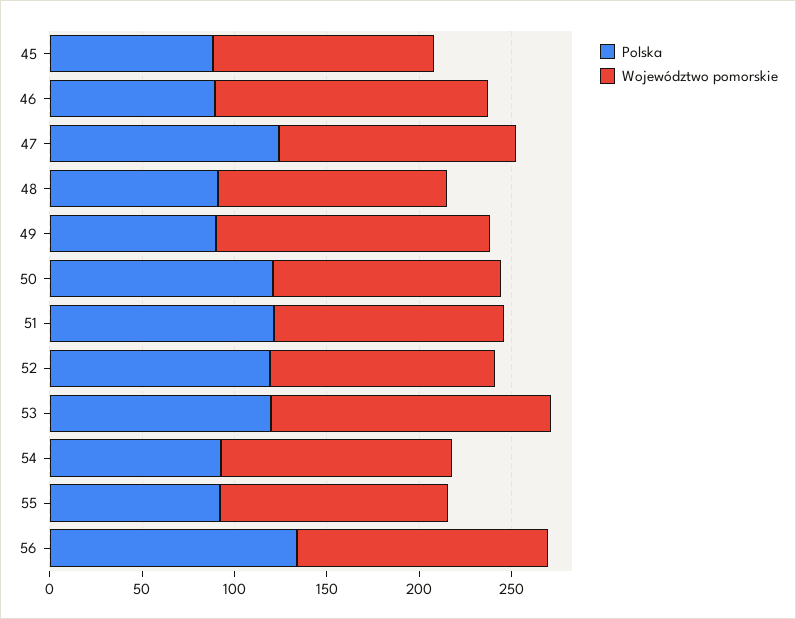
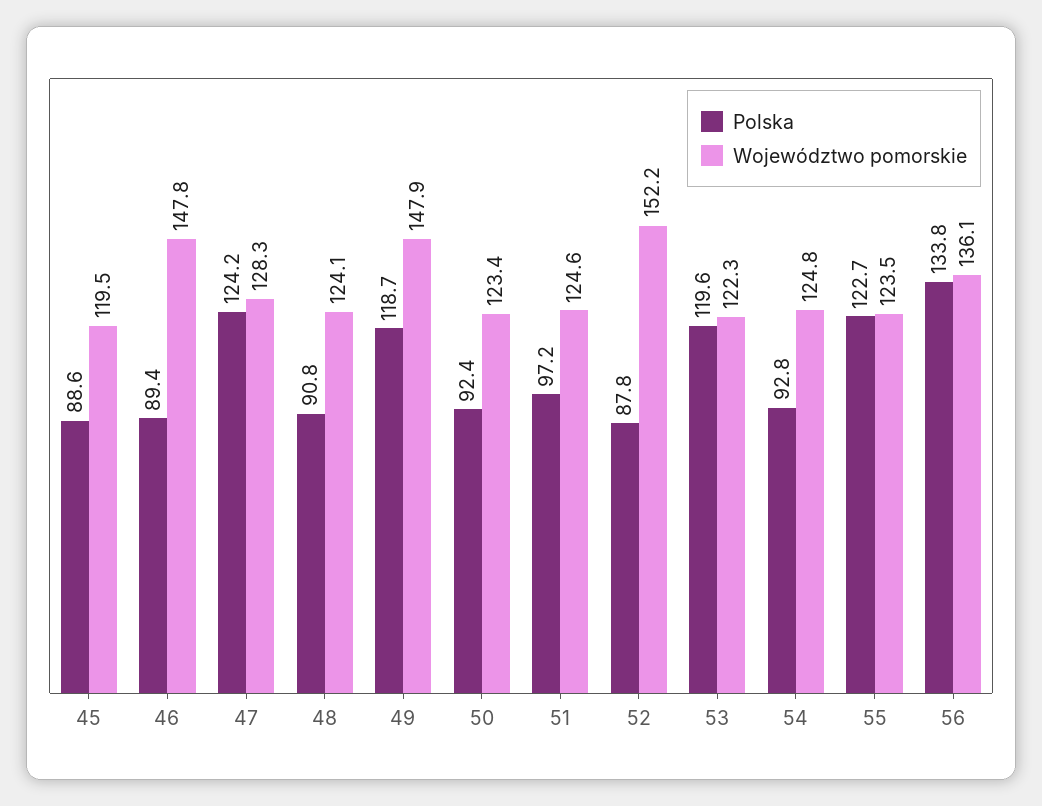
Polska, 49: 90 -> 118.7
Polska, 50: 120 -> 92.4
Polska, 51: 120 -> 97.2
Polska, 52: 120 -> 87.8
Województwo pomorskie, 52: 120 -> 152.2
Województwo pomorskie, 53: 150 -> 122.3
Polska, 55: 90 -> 122.7

